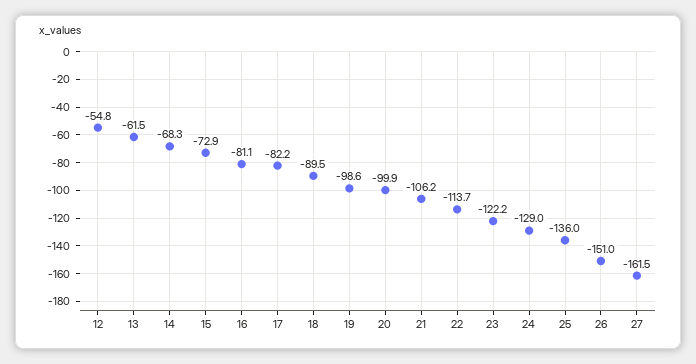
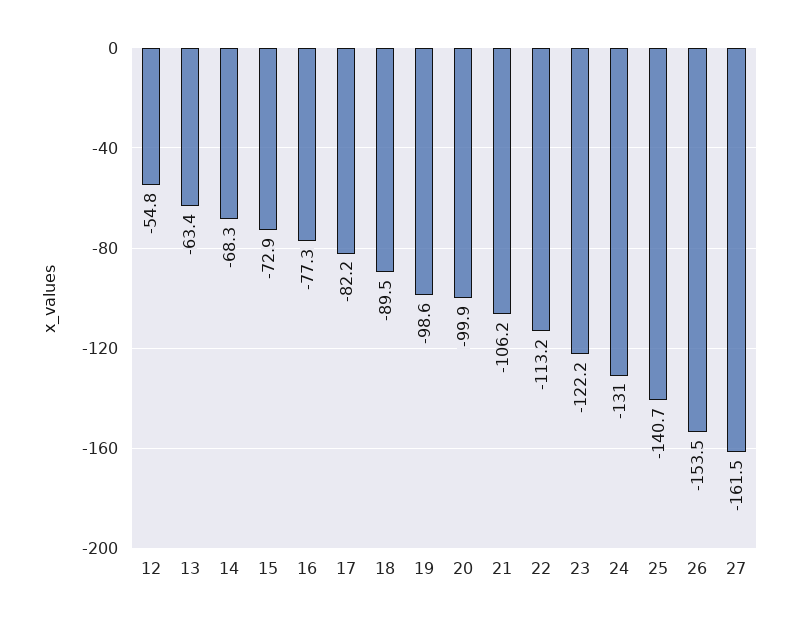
13: -61.5 -> -63.4
16: -81.1 -> -77.3
22: -113.7 -> -113.2
24: -129 -> -131
25: -136 -> -140.7
26: -151 -> -153.5

